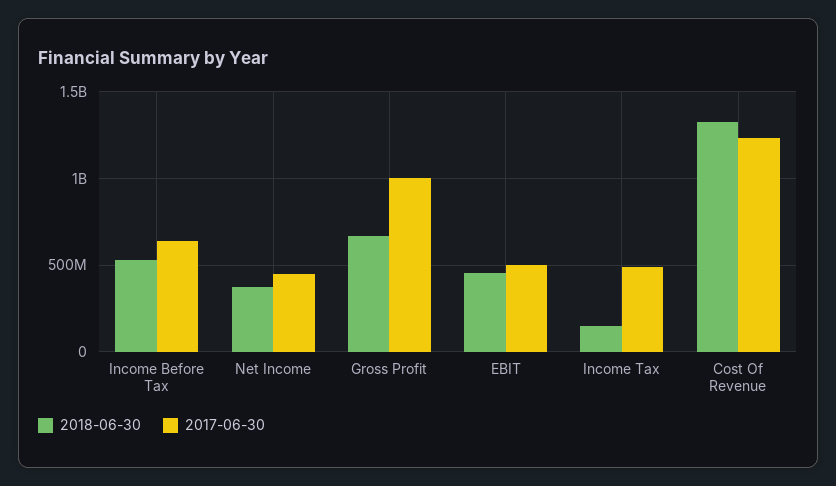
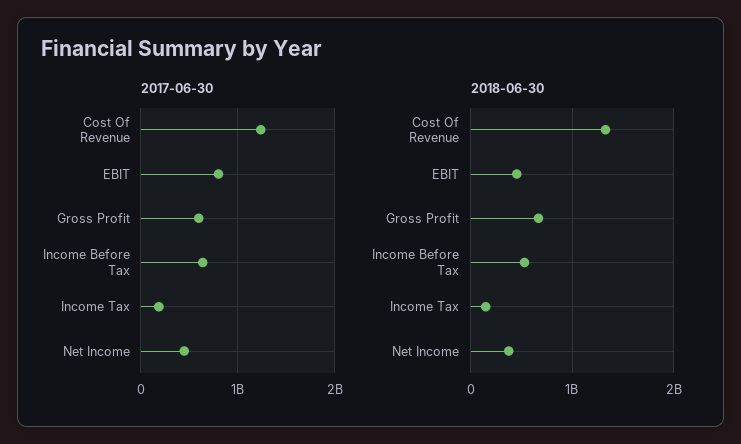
2017-06-30, Gross Profit: 1000000000 -> 600000000
2017-06-30, EBIT: 500000000 -> 800000000
2017-06-30, Income Tax: 500000000 -> 200000000

